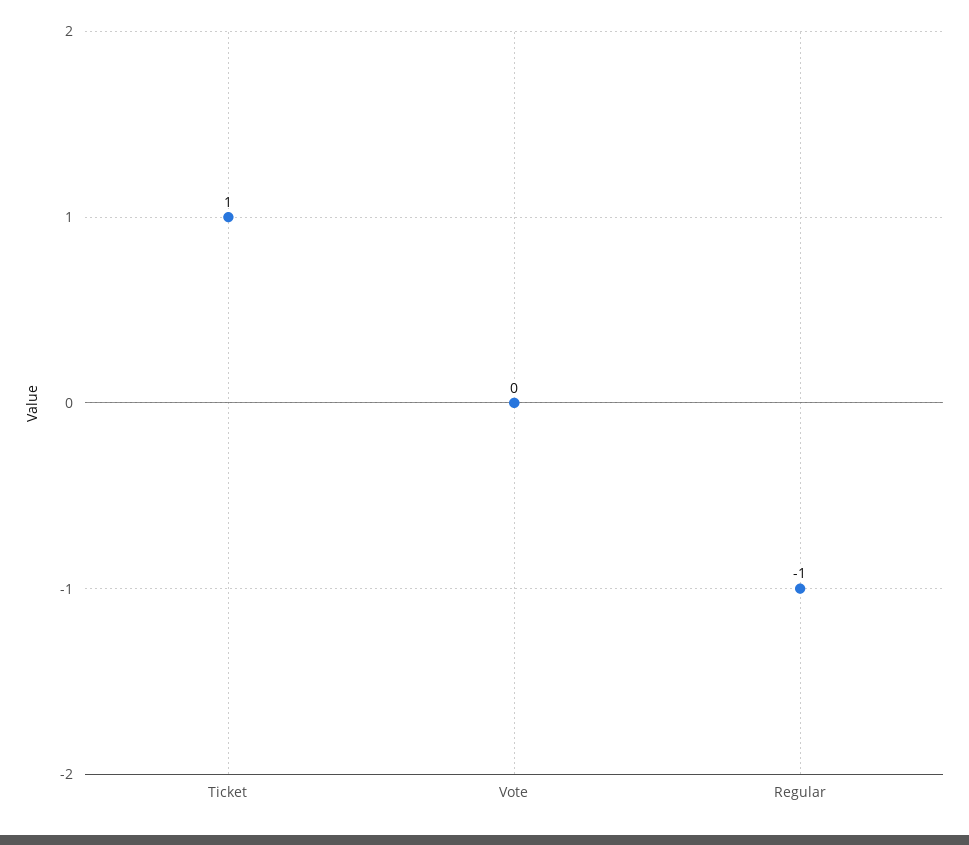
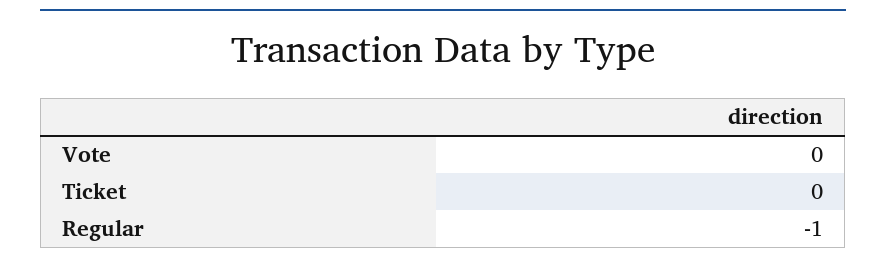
Ticket: 1 -> 0

